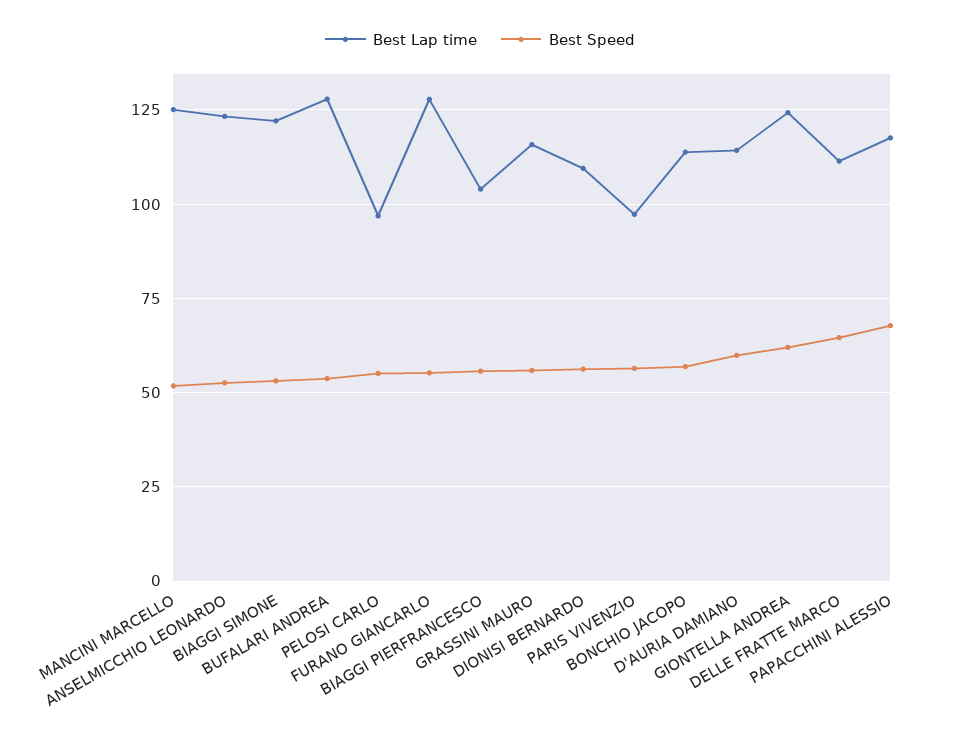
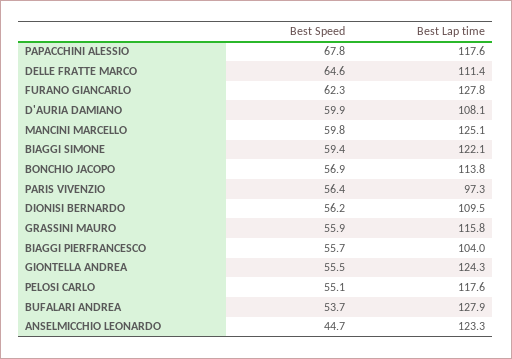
Best Speed, MANCINI MARCELLO: 52.5 -> 59.8
Best Speed, ANSELMICCHIO LEONARDO: 52.5 -> 44.7
Best Speed, BIAGGI SIMONE: 52.5 -> 59.4
Best Lap time, PELOSI CARLO: 97.5 -> 117.6
Best Speed, FURANO GIANCARLO: 55 -> 62.3
Best Lap time, D'AURIA DAMIANO: 115 -> 108.1
Best Speed, GIONTELLA ANDREA: 62.5 -> 55.5

